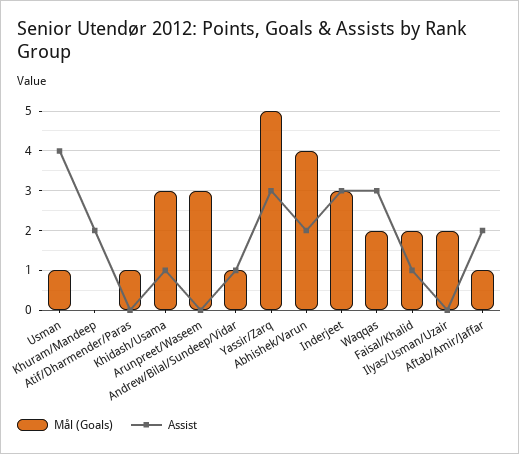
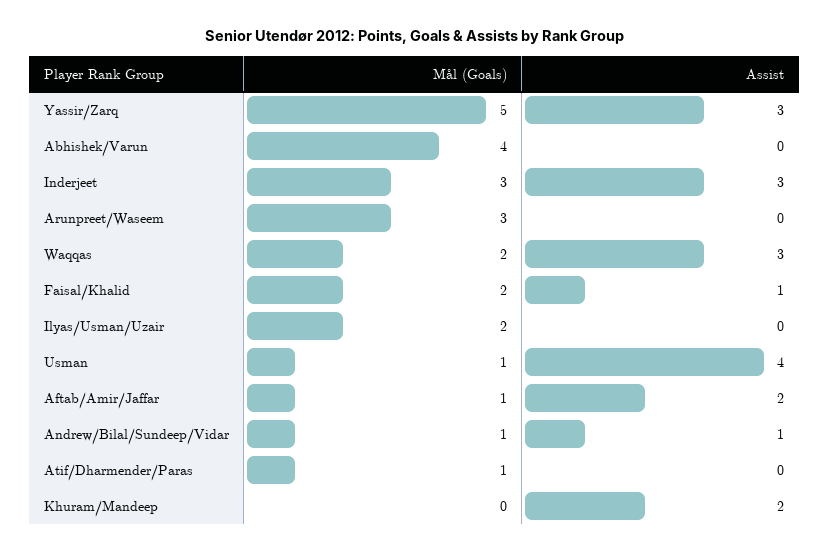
Mål (Goals), Khidash/Usama: 3 -> none
Assist, Khidash/Usama: 1 -> none
Assist, Abhishek/Varun: 2 -> 0

